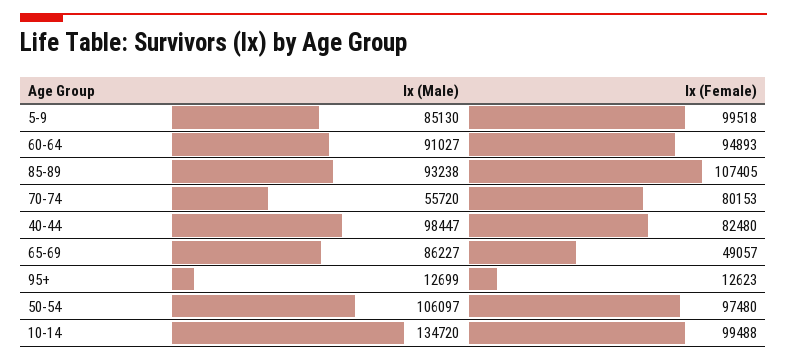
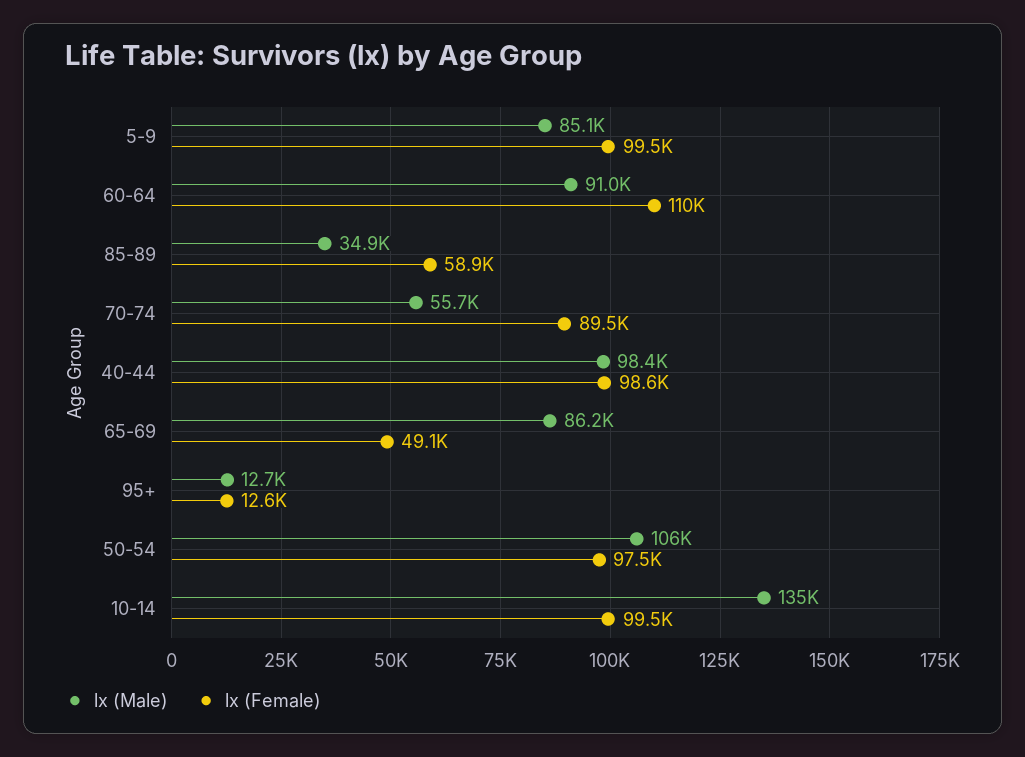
lx (Female), 60-64: 94893 -> 110000
lx (Male), 85-89: 93238 -> 34900
lx (Female), 85-89: 107405 -> 58900
lx (Female), 70-74: 80153 -> 89500
lx (Female), 40-44: 82480 -> 98600

